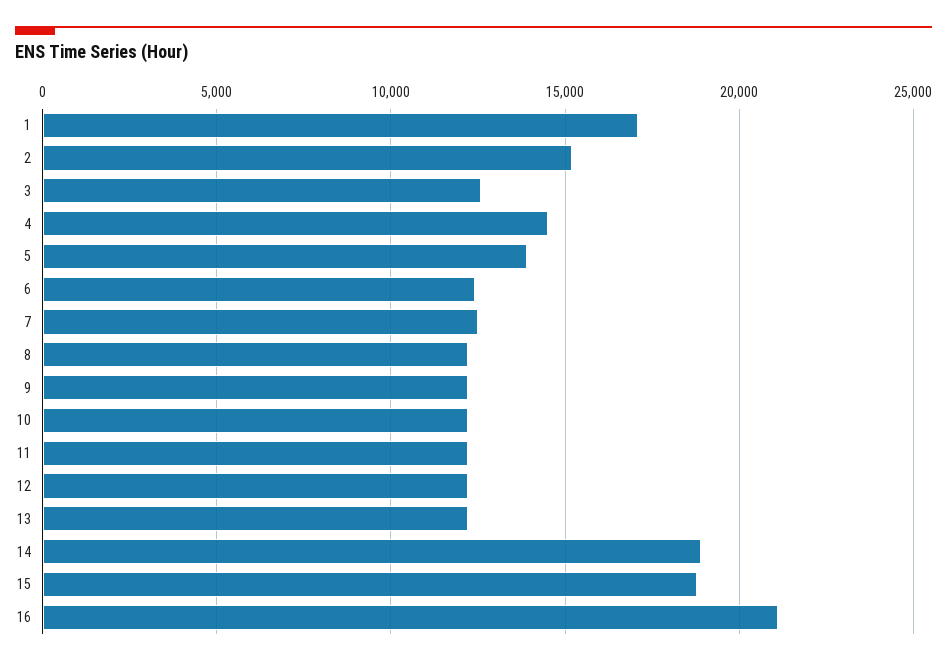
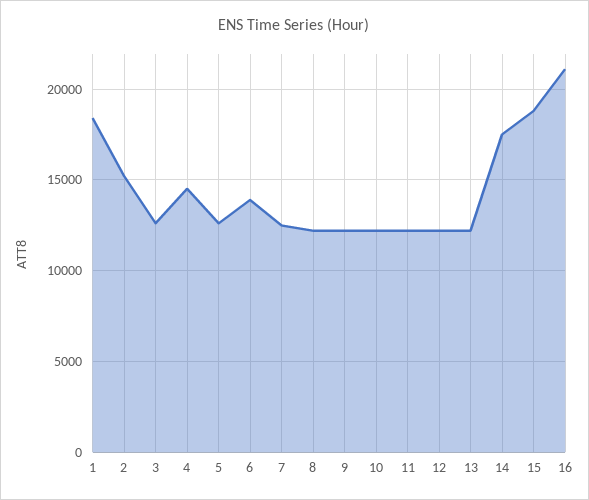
1: 17000 -> 18500
5: 14000 -> 12500
6: 12500 -> 14000
14: 19000 -> 17500

